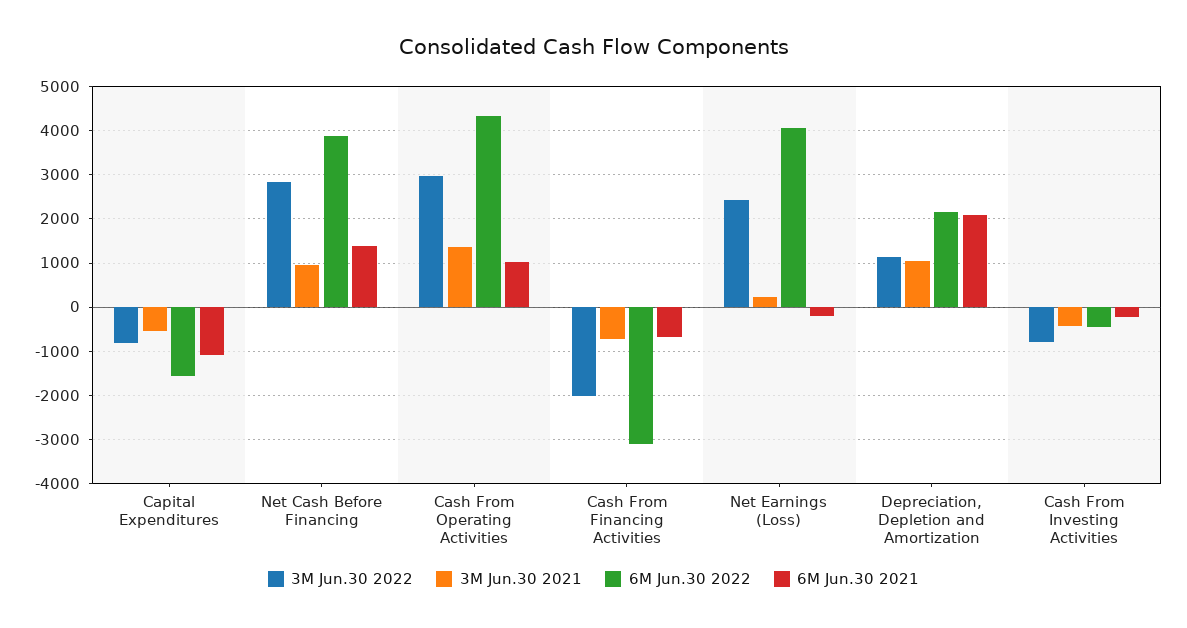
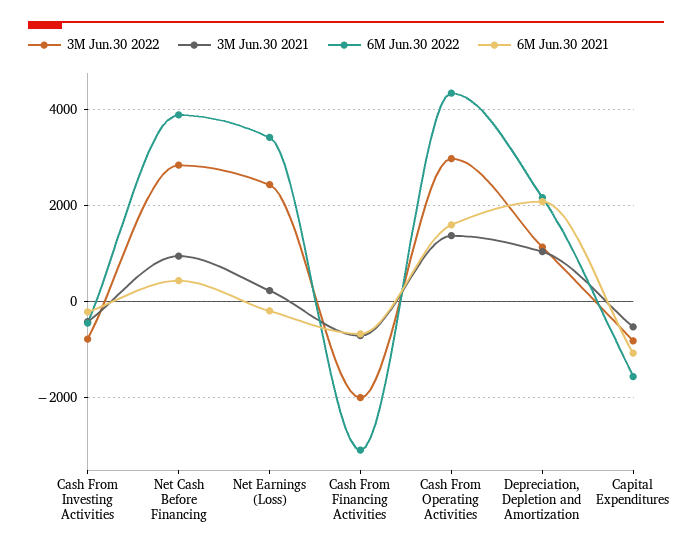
6M Jun.30 2021, Net Cash Before Financing: 1400 -> 400
6M Jun.30 2021, Cash From Operating Activities: 1000 -> 1600
6M Jun.30 2022, Net Earnings (Loss): 4000 -> 3400

